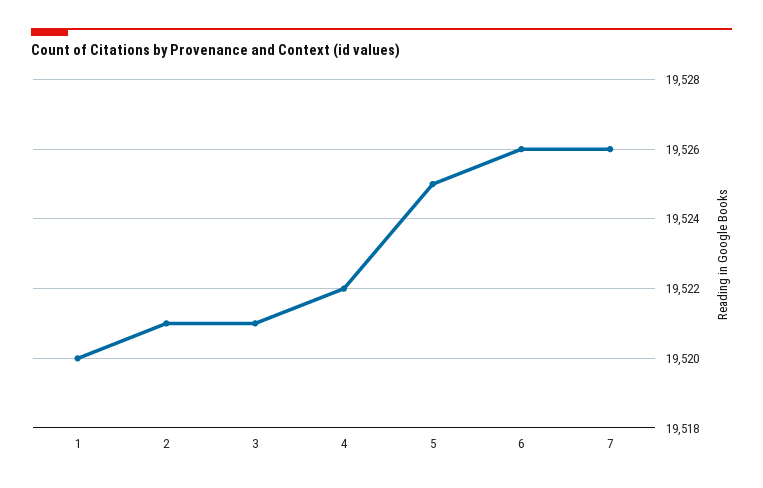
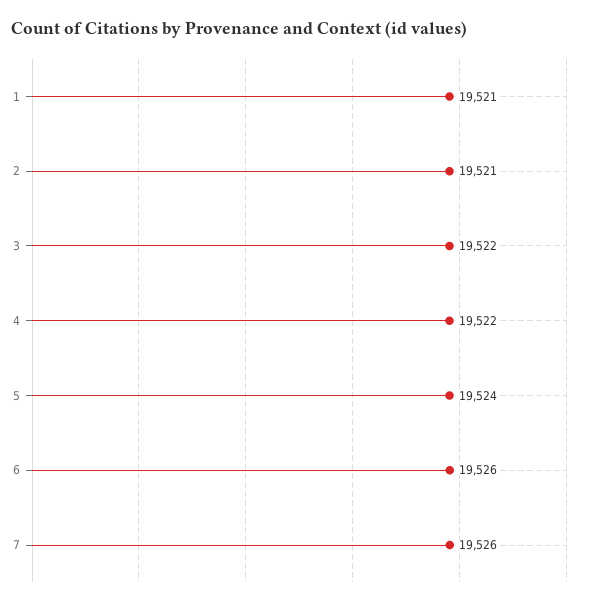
1: 19520 -> 19521
3: 19521 -> 19522
5: 19525 -> 19524

